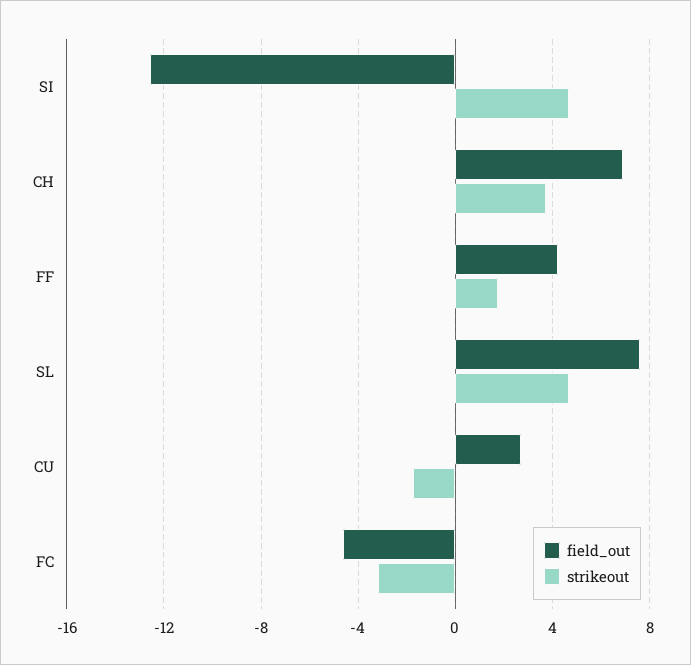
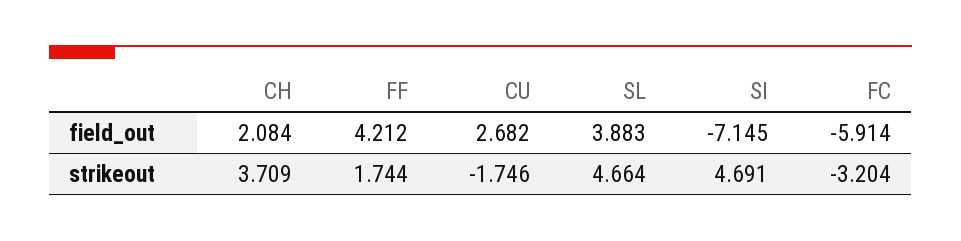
field_out, SI: -12.5 -> -7.145
field_out, CH: 7 -> 2.084
field_out, SL: 7.5 -> 3.883
field_out, FC: -4.5 -> -5.914

